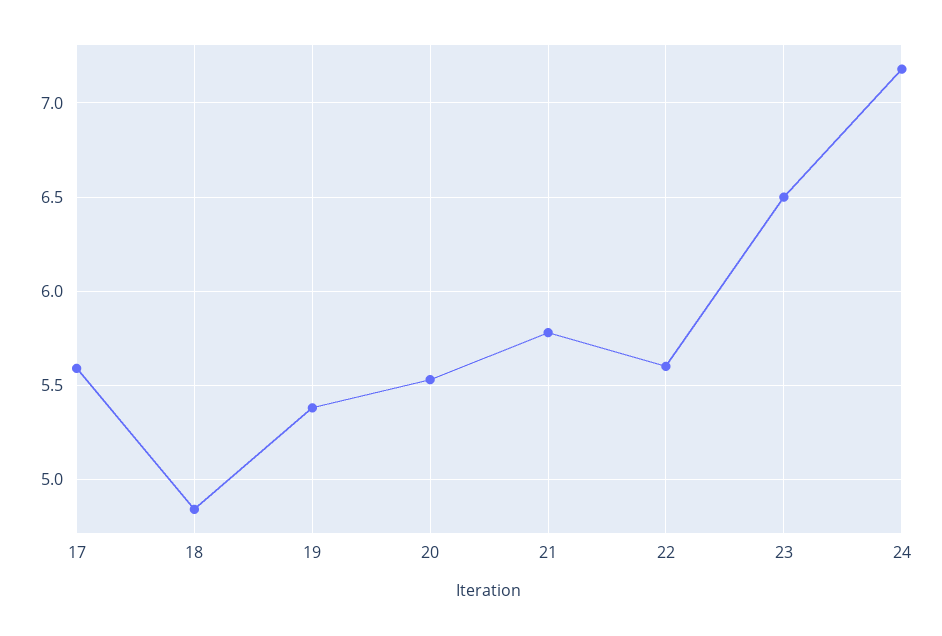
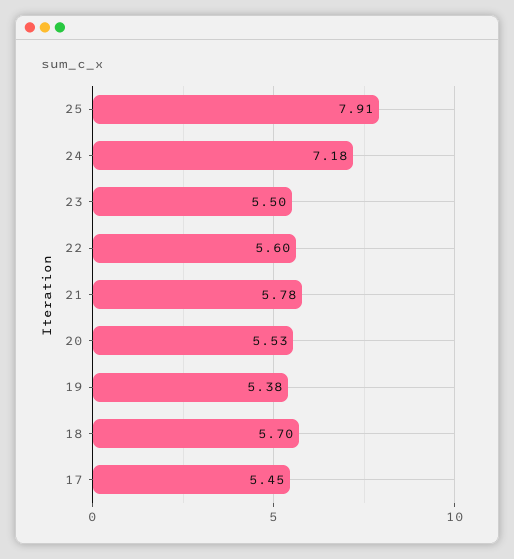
17: 5.6 -> 5.45
18: 4.85 -> 5.7
23: 6.5 -> 5.5
25: none -> 7.91

